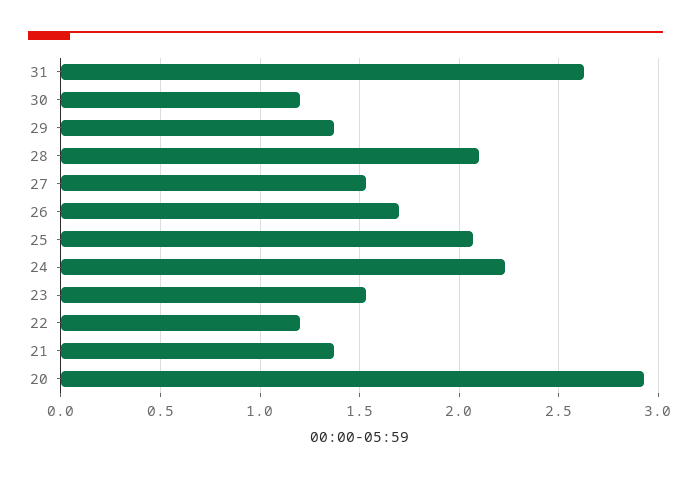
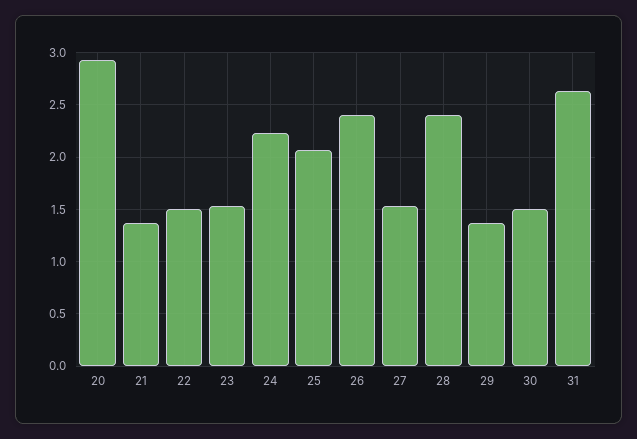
30: 1.2 -> 1.5
28: 2.1 -> 2.4
26: 1.7 -> 2.4
22: 1.2 -> 1.5

